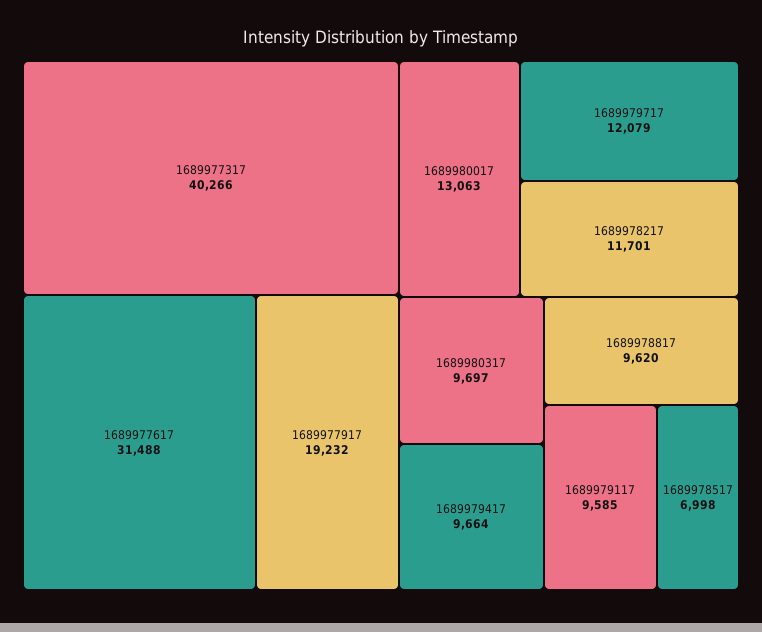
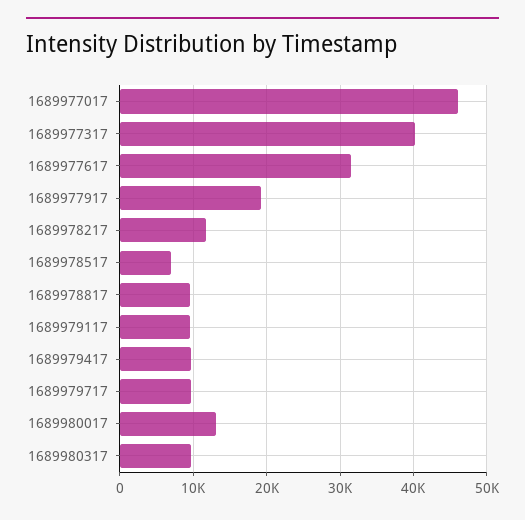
1689979717: 12079 -> 10000
1689977017: none -> 46000

